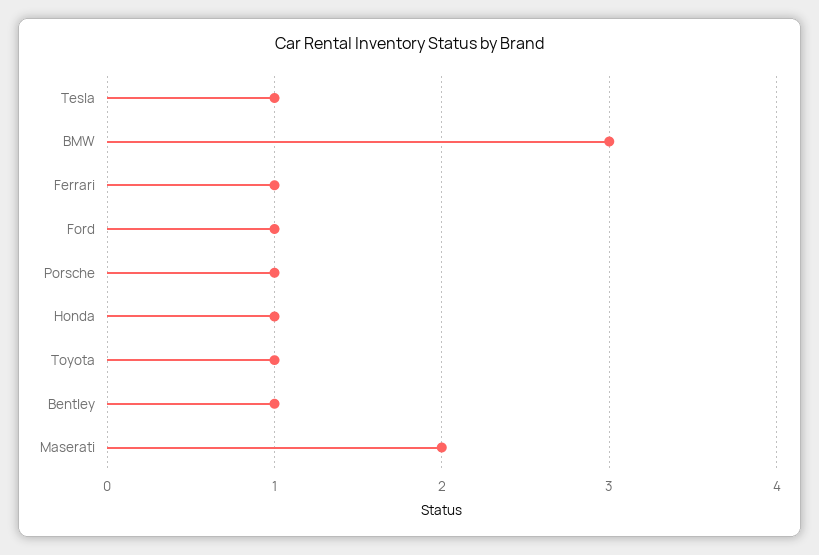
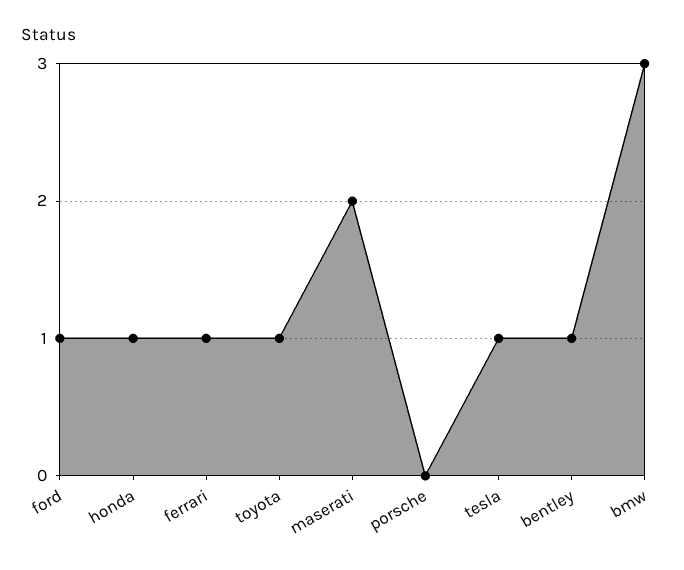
Porsche: 1 -> 0

